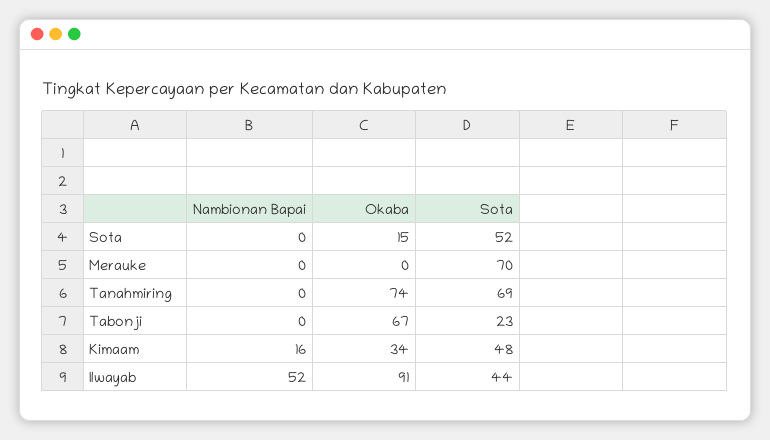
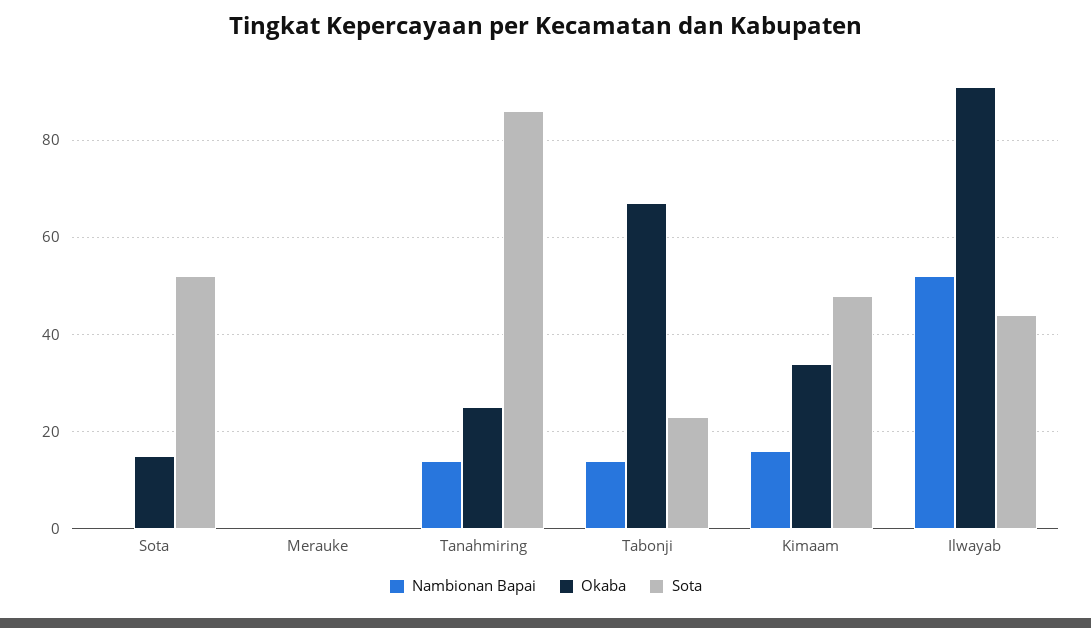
Sota, Merauke: 70 -> 0
Nambionan Bapai, Tanahmiring: 0 -> 15
Okaba, Tanahmiring: 74 -> 25
Sota, Tanahmiring: 69 -> 85
Nambionan Bapai, Tabonji: 0 -> 15

